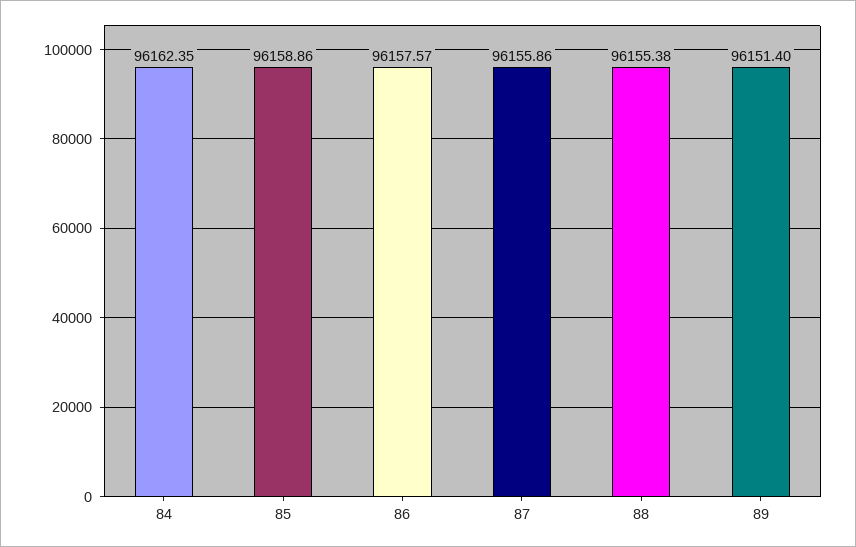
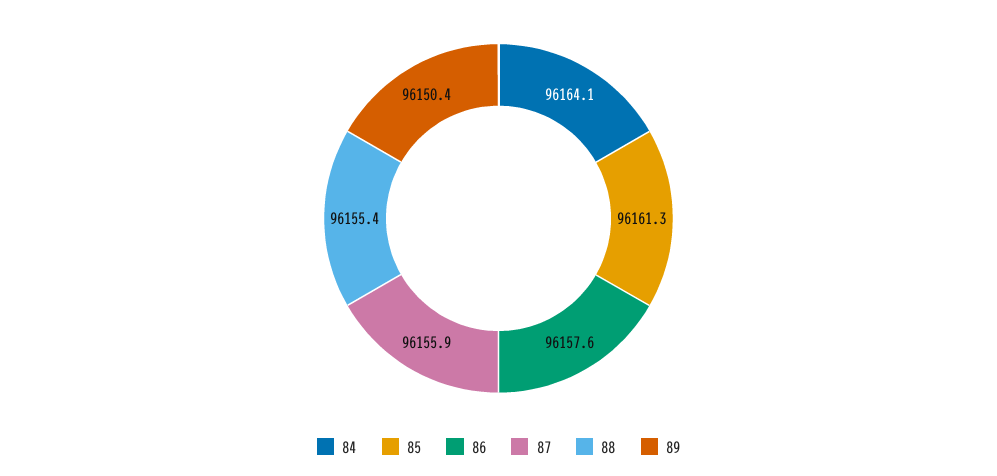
84: 96162.35 -> 96164.1
85: 96158.86 -> 96161.3
89: 96151.4 -> 96150.4

